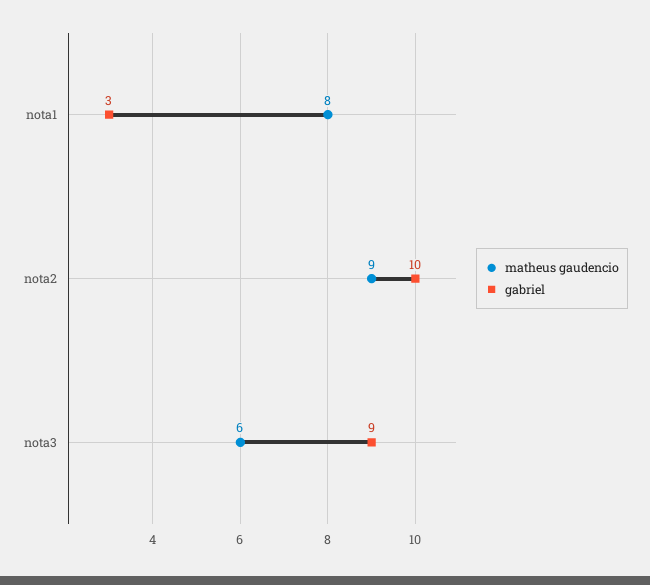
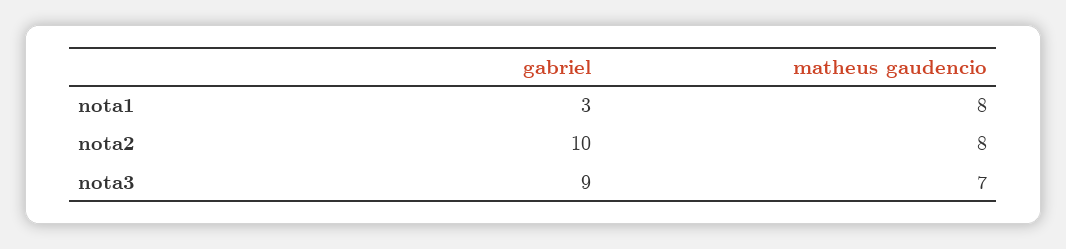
matheus gaudencio, nota2: 9 -> 8
matheus gaudencio, nota3: 6 -> 7

